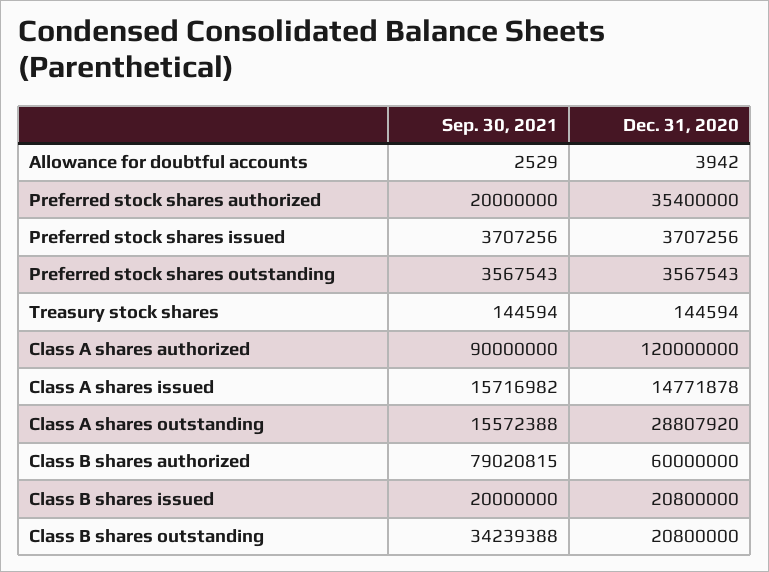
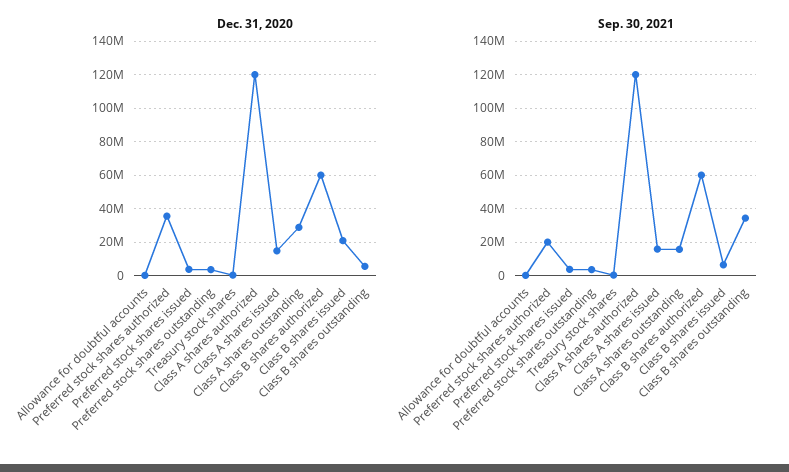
Sep. 30, 2021, Class A shares authorized: 90000000 -> 120000000
Sep. 30, 2021, Class B shares authorized: 79020815 -> 60000000
Sep. 30, 2021, Class B shares issued: 20000000 -> 5000000
Dec. 31, 2020, Class B shares outstanding: 20800000 -> 5000000

